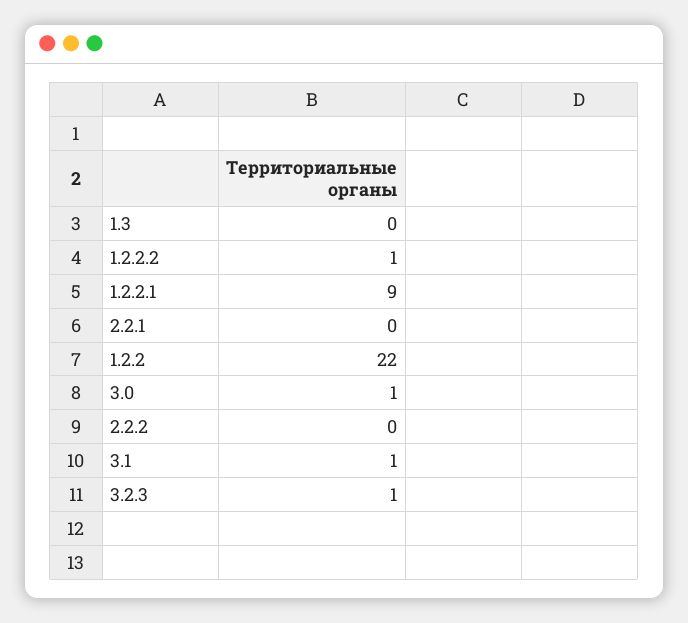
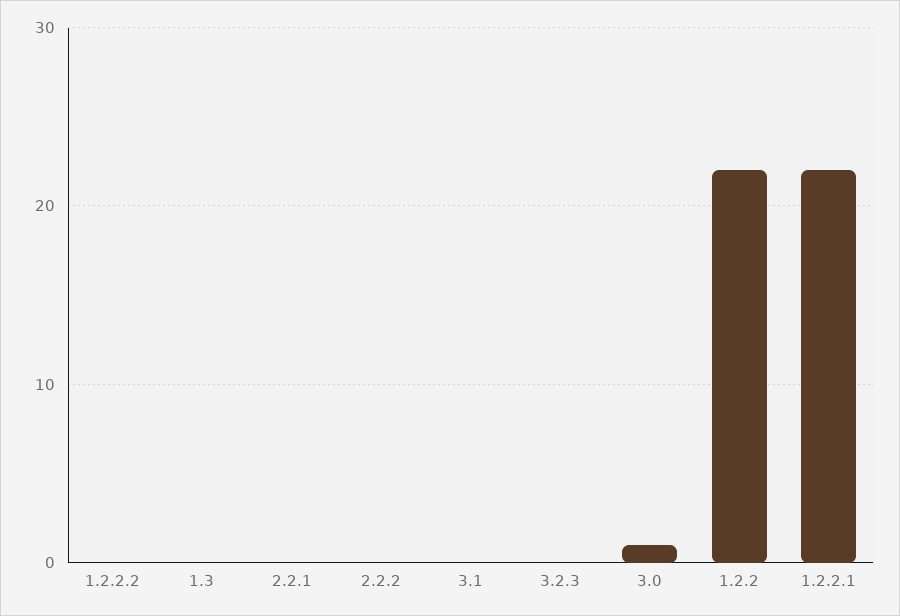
1.2.2.2: 1 -> 0
1.2.2.1: 9 -> 22
3.1: 1 -> 0
3.2.3: 1 -> 0

